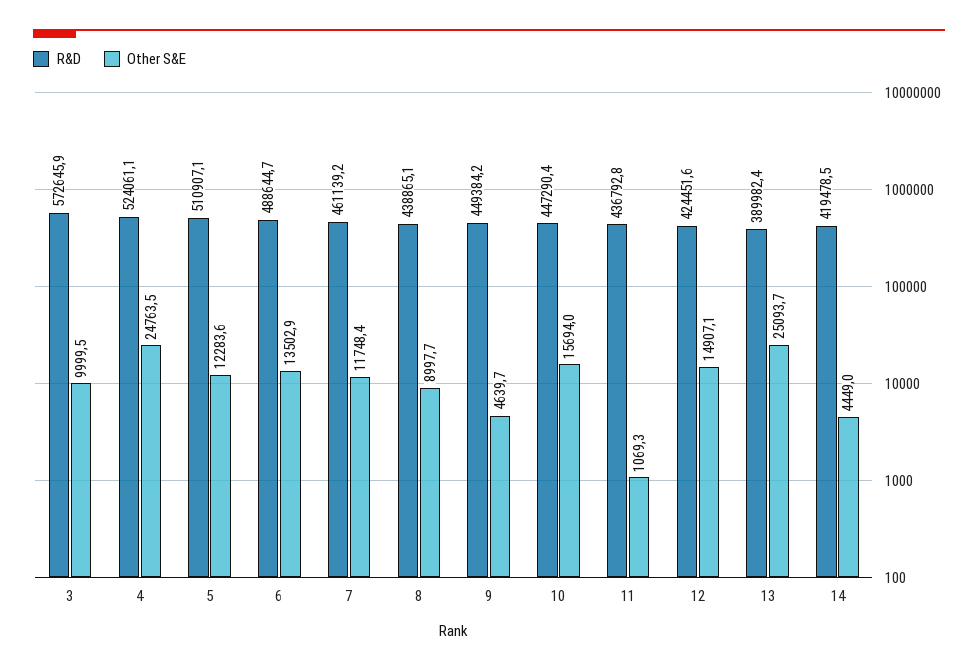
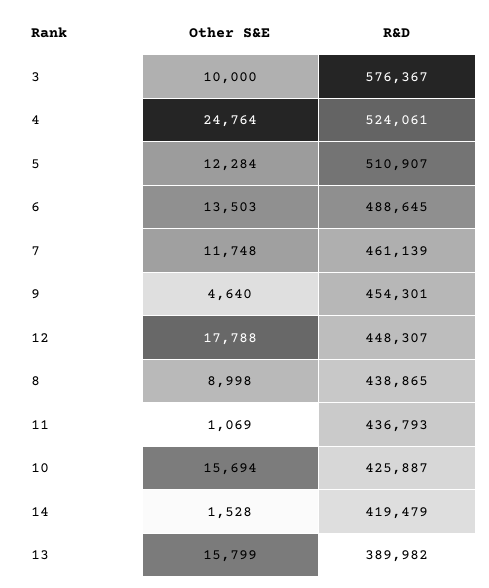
R&D, 3: 572645.9 -> 576367
R&D, 9: 449384.2 -> 454301
R&D, 10: 447290.4 -> 425887
R&D, 12: 424451.6 -> 448307
Other S&E, 12: 14907.1 -> 17788
Other S&E, 13: 25093.7 -> 15799
Other S&E, 14: 4449 -> 1528

